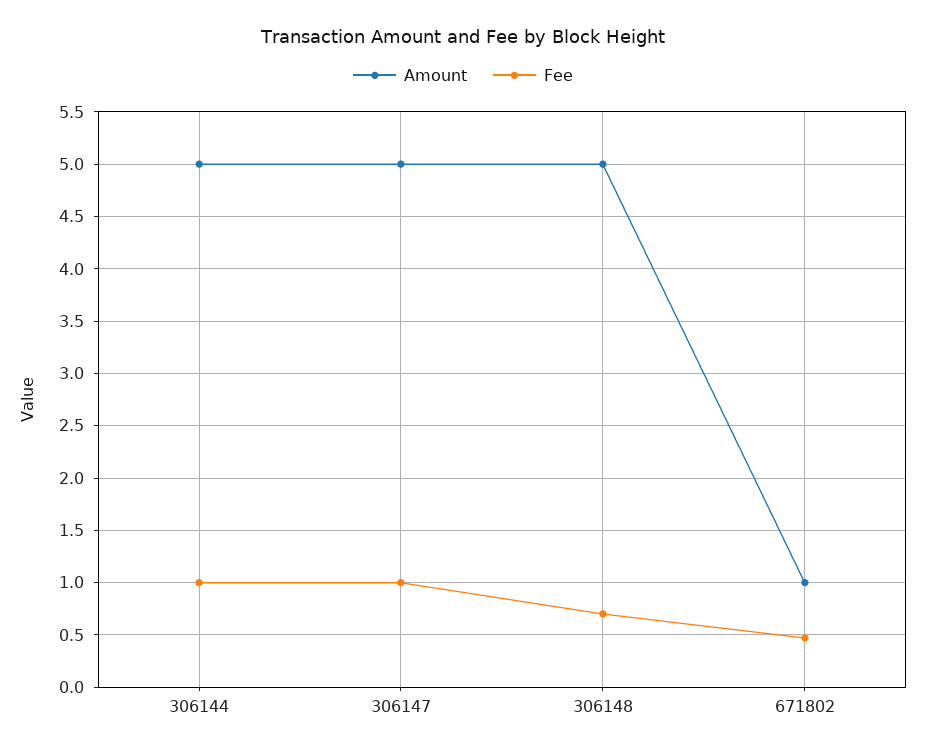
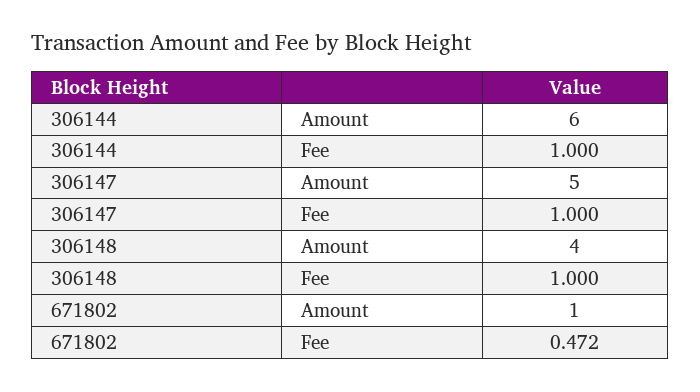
Amount, 306144: 5 -> 6
Amount, 306148: 5 -> 4
Fee, 306148: 0.7 -> 1

